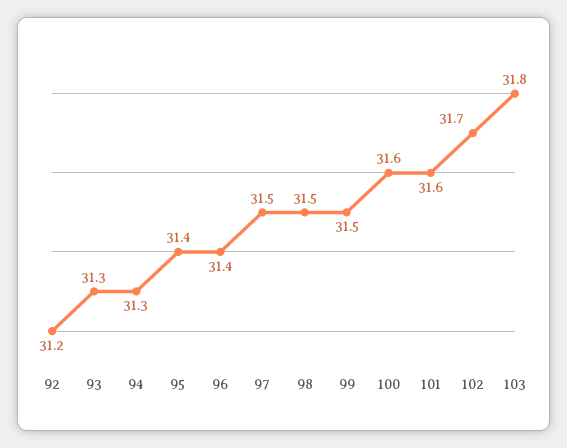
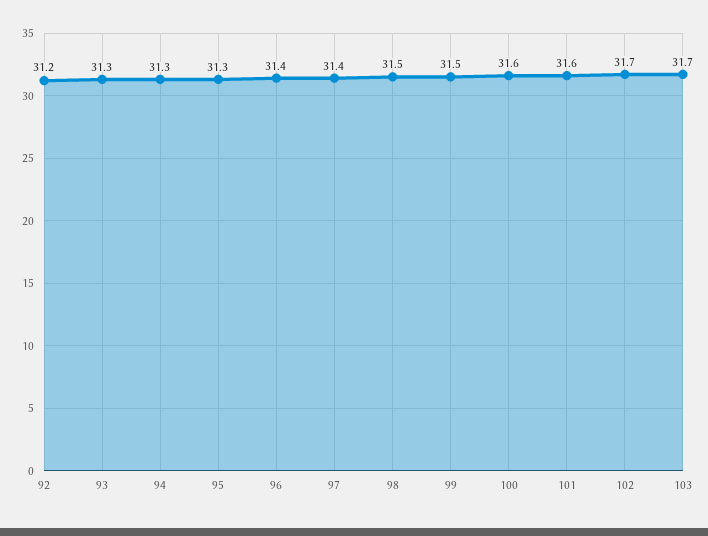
95: 31.4 -> 31.3
97: 31.5 -> 31.4
103: 31.8 -> 31.7

